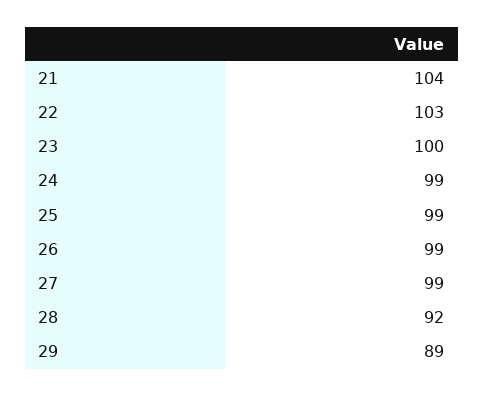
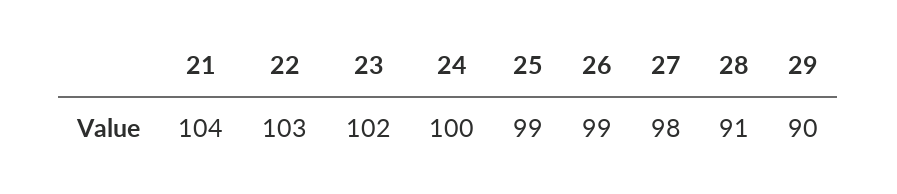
23: 100 -> 102
24: 99 -> 100
27: 99 -> 98
28: 92 -> 91
29: 89 -> 90

